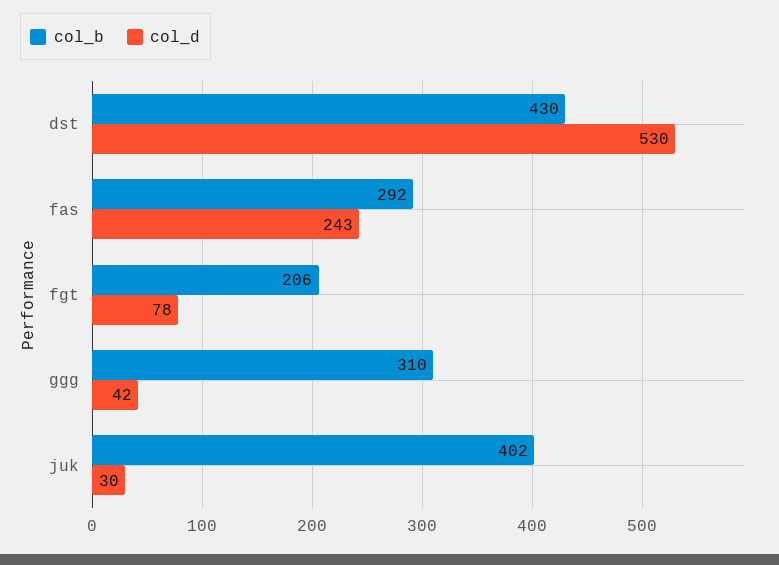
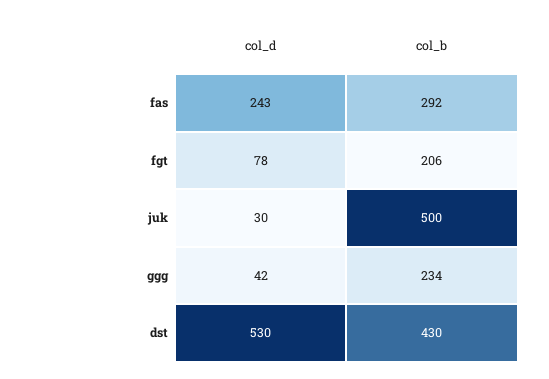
col_b, ggg: 310 -> 234
col_b, juk: 402 -> 500

